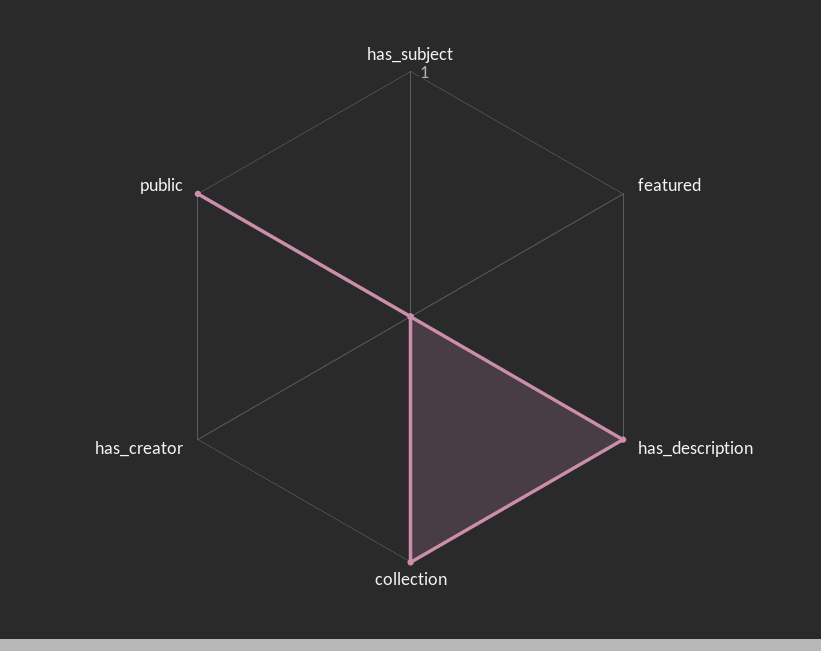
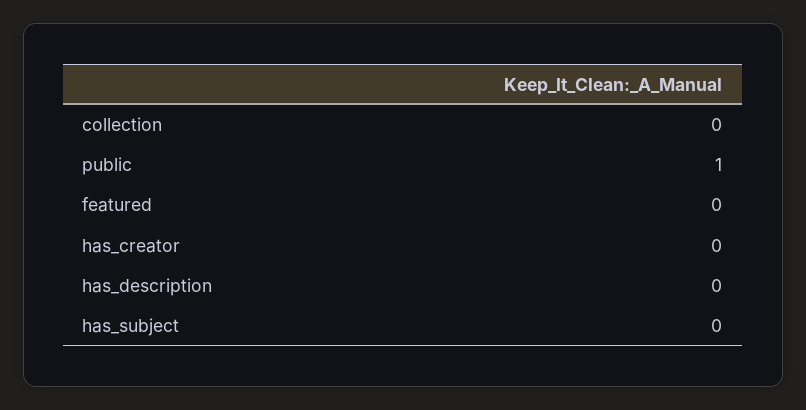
has_description: 1 -> 0
collection: 1 -> 0

